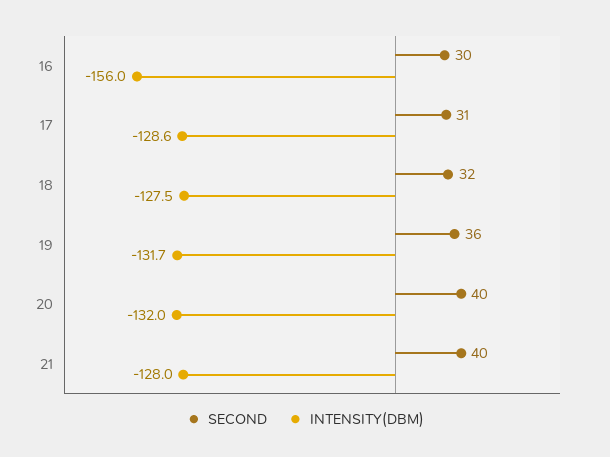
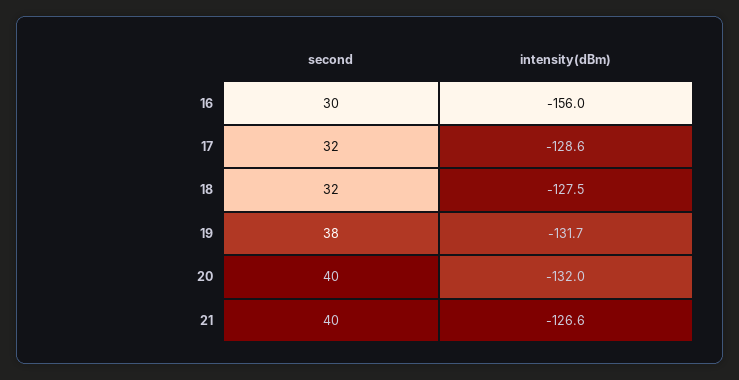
SECOND, 17: 31 -> 32
SECOND, 19: 36 -> 38
INTENSITY(DBM), 21: -128 -> -126.6

